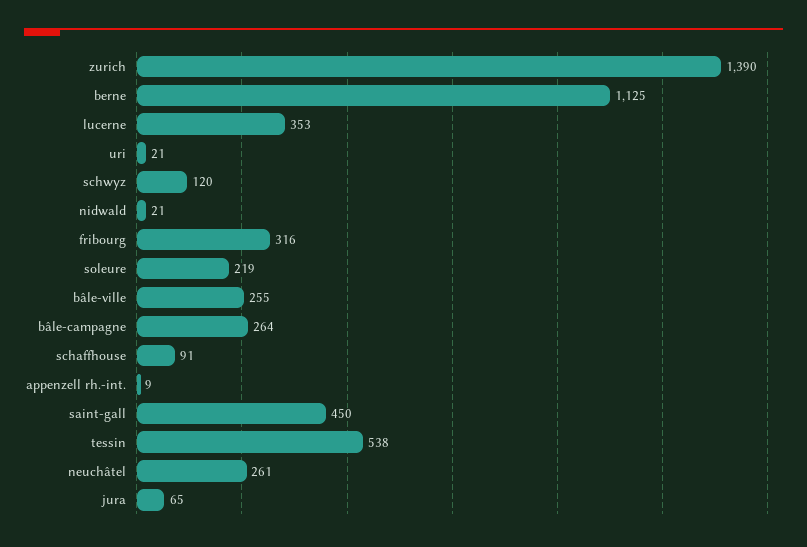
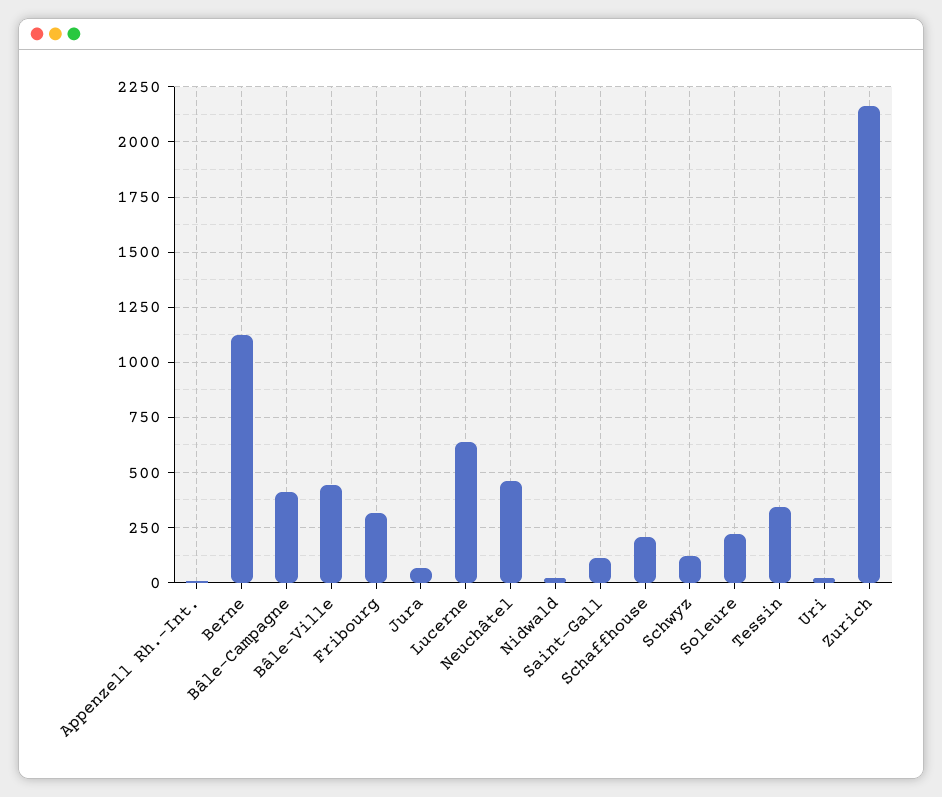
zurich: 1390 -> 2150
lucerne: 353 -> 650
bâle-ville: 255 -> 450
bâle-campagne: 264 -> 400
schaffhouse: 91 -> 200
saint-gall: 450 -> 100
tessin: 538 -> 350
neuchâtel: 261 -> 450

